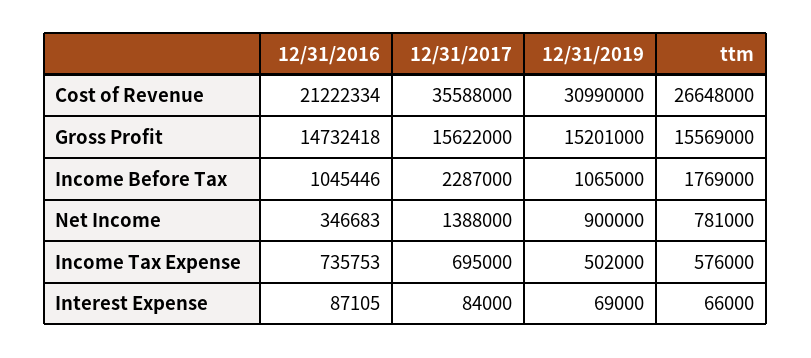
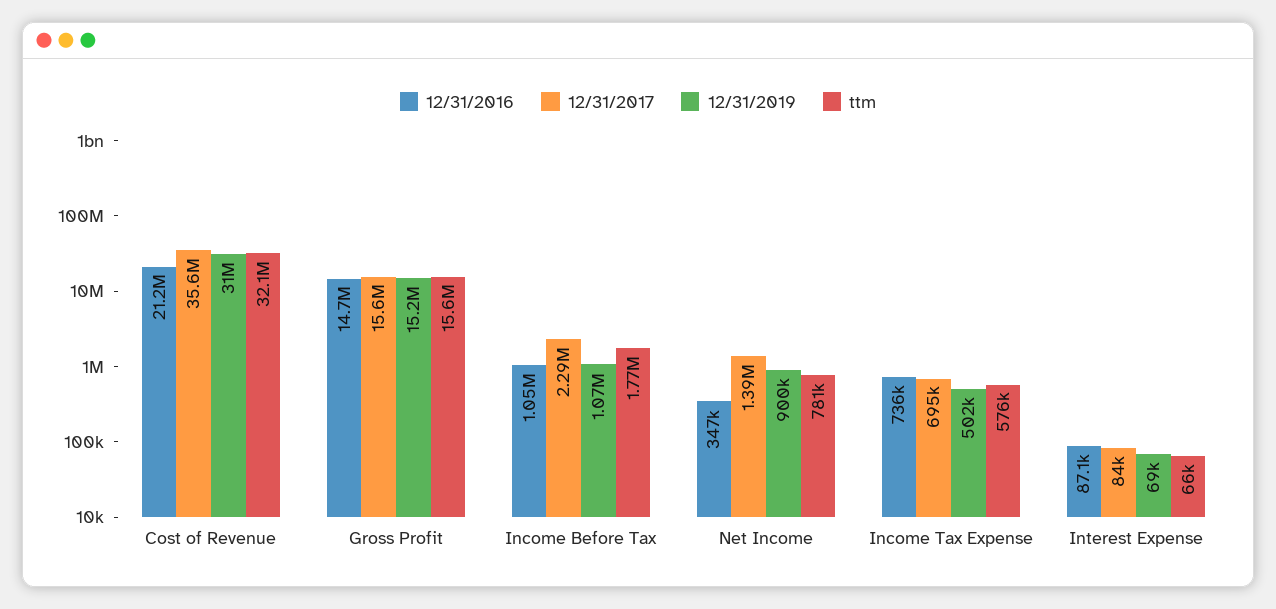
ttm, Cost of Revenue: 26648000 -> 32100000

